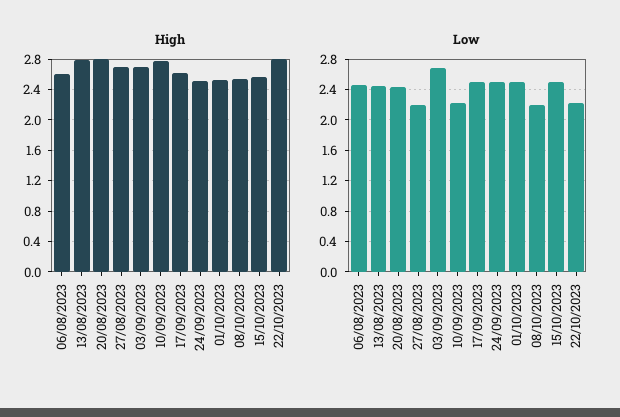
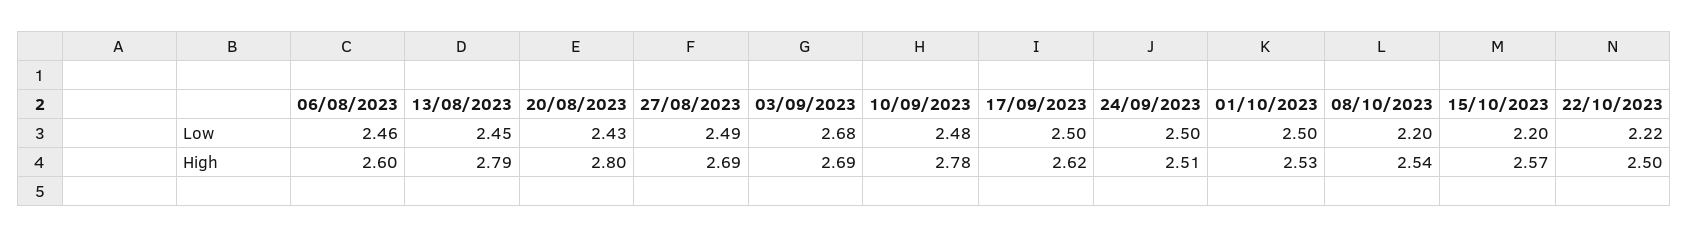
High, 22/10/2023: 2.8 -> 2.5
Low, 27/08/2023: 2.2 -> 2.49
Low, 10/09/2023: 2.2 -> 2.48
Low, 15/10/2023: 2.5 -> 2.2

